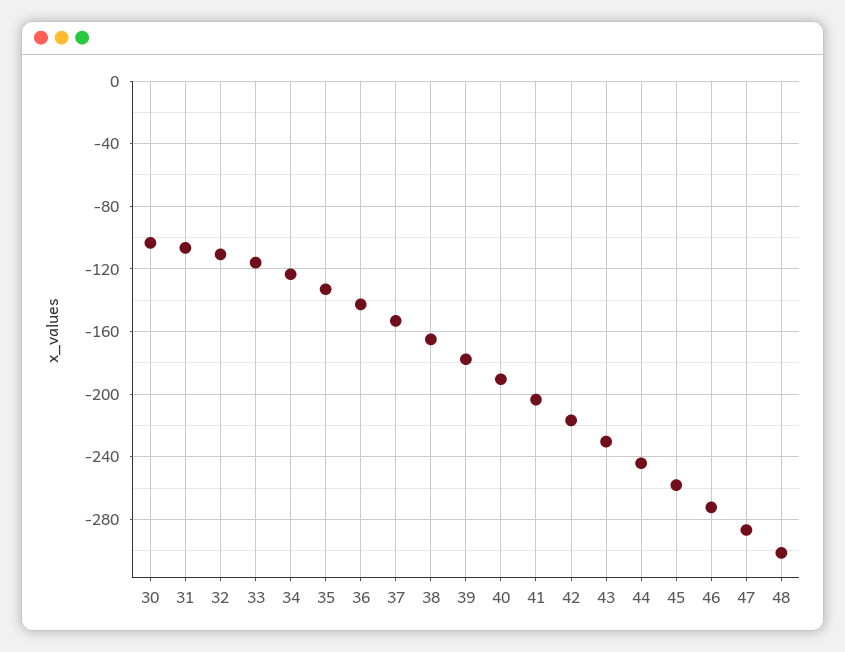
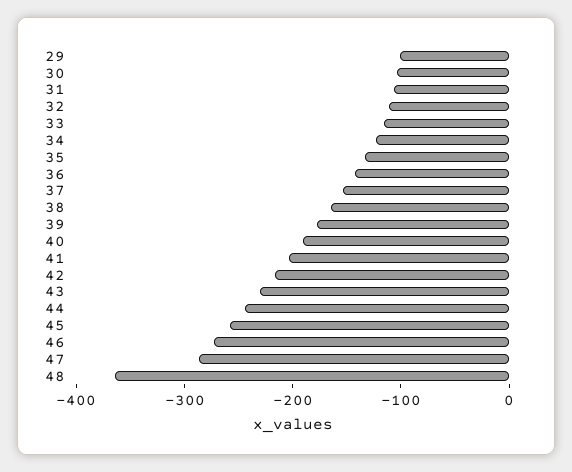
48: -300 -> -360
29: none -> -100

